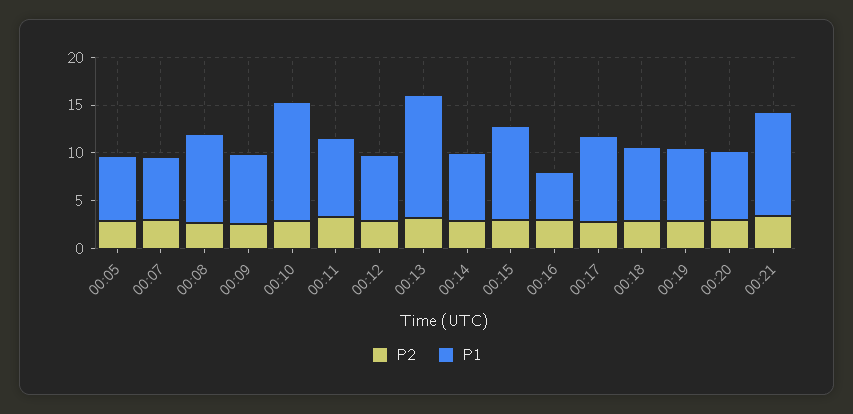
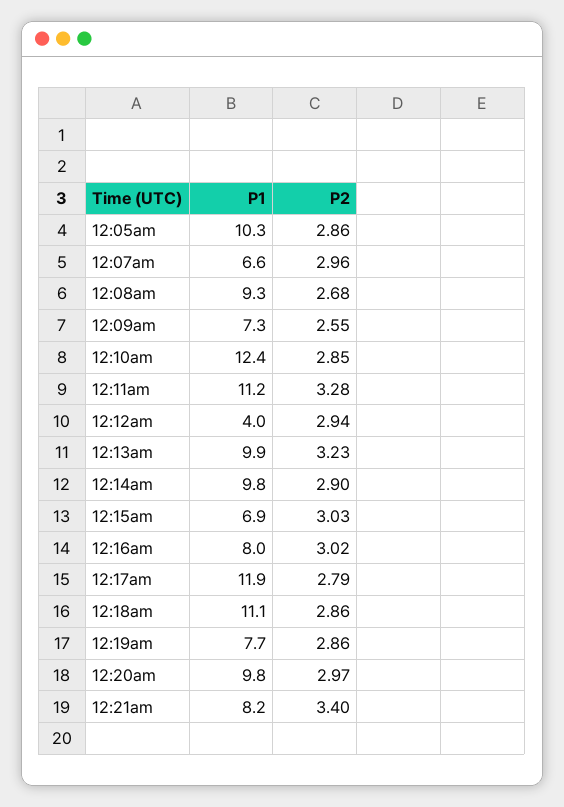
P1, 00:05: 7 -> 10.3
P1, 00:11: 8 -> 11.2
P1, 00:12: 7 -> 4
P1, 00:13: 13 -> 9.9
P1, 00:14: 7 -> 9.8
P1, 00:15: 10 -> 6.9
P1, 00:16: 5 -> 8
P1, 00:17: 9 -> 11.9
P1, 00:18: 8 -> 11.1
P1, 00:20: 7 -> 9.8
P1, 00:21: 11 -> 8.2

